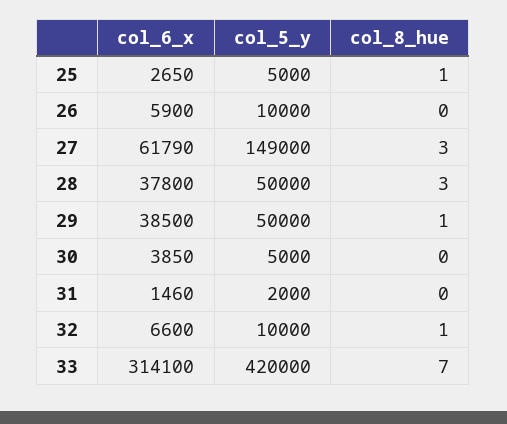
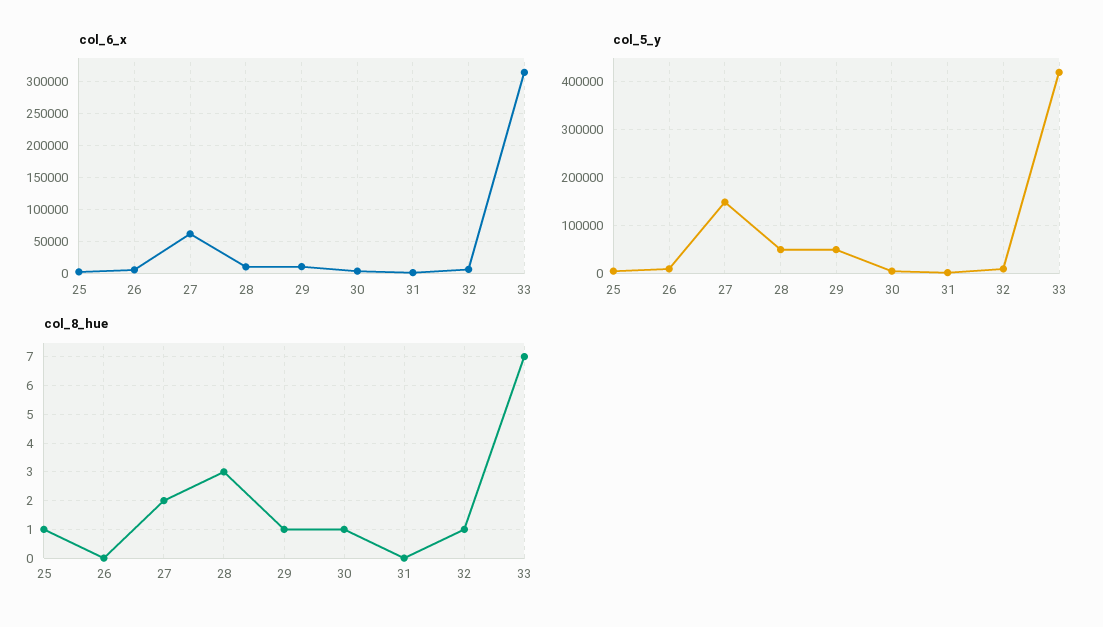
col_8_hue, 27: 3 -> 2
col_6_x, 28: 37800 -> 10000
col_6_x, 29: 38500 -> 10000
col_8_hue, 30: 0 -> 1

